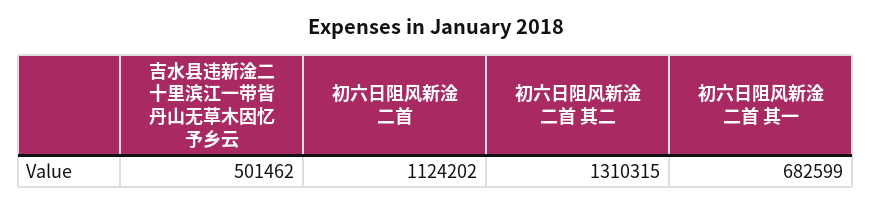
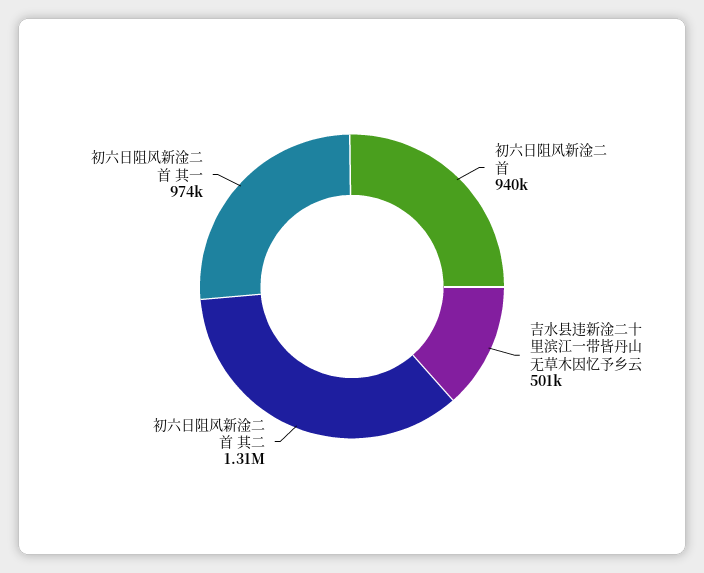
初六日阻风新淦二首: 1124202 -> 940000
初六日阻风新淦二首 其一: 682599 -> 974000

